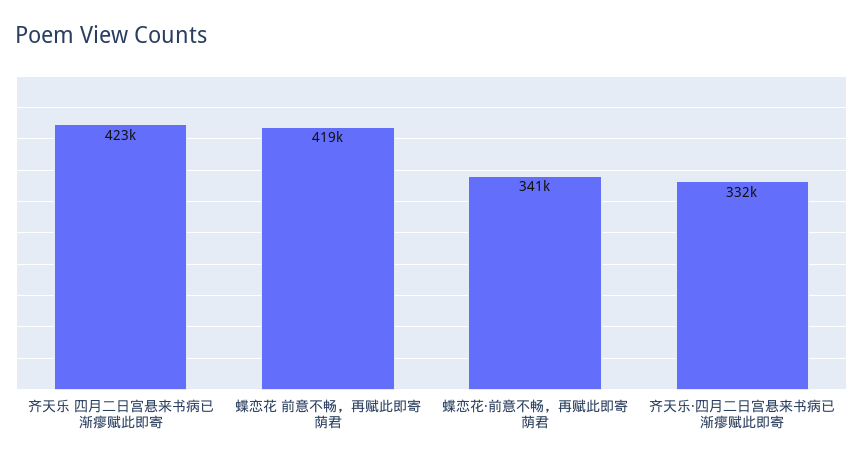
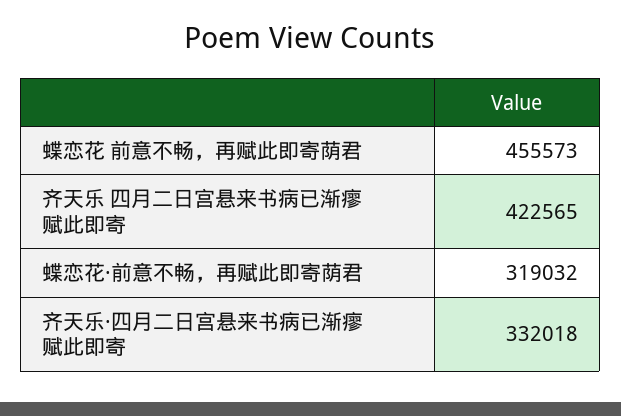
蝶恋花 前意不畅，再赋此即寄荫君: 419000 -> 455573
蝶恋花·前意不畅，再赋此即寄荫君: 341000 -> 319032

